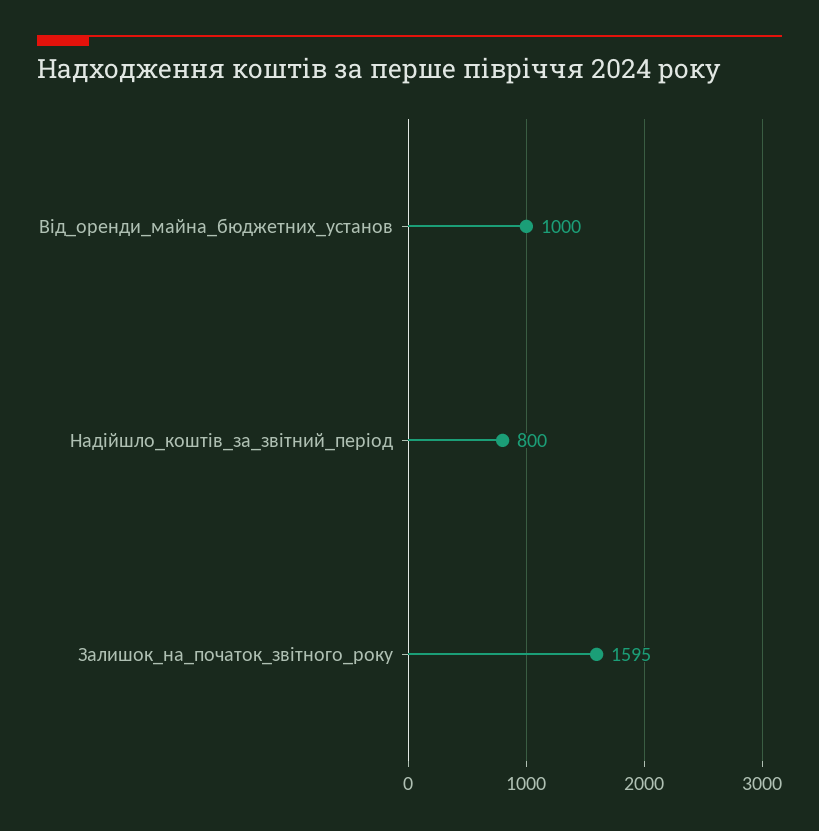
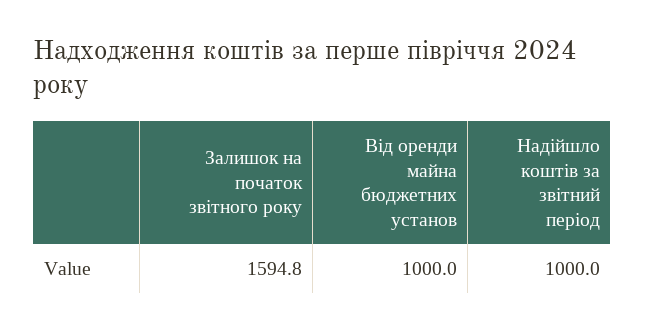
Надійшло_коштів_за_звітний_період: 800 -> 1000

